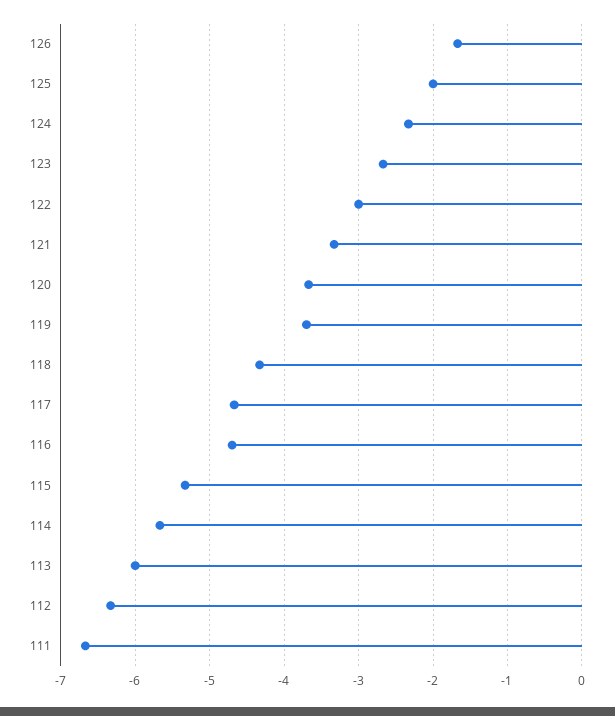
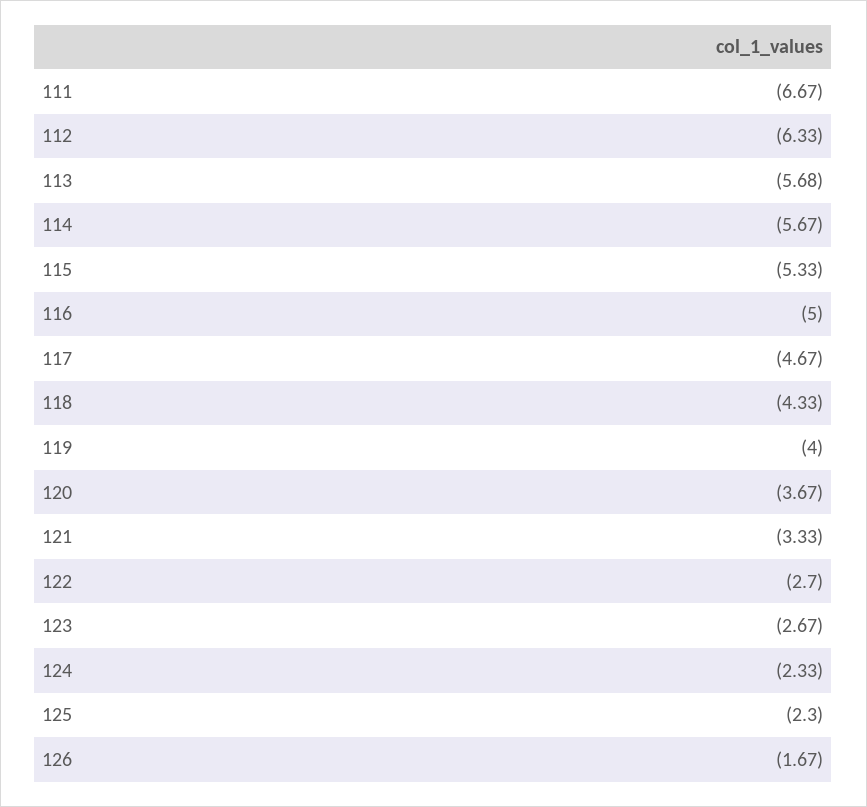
125: -2 -> -2.3
122: -3 -> -2.7
119: -3.7 -> -4
116: -4.7 -> -5
113: -6 -> -5.68

